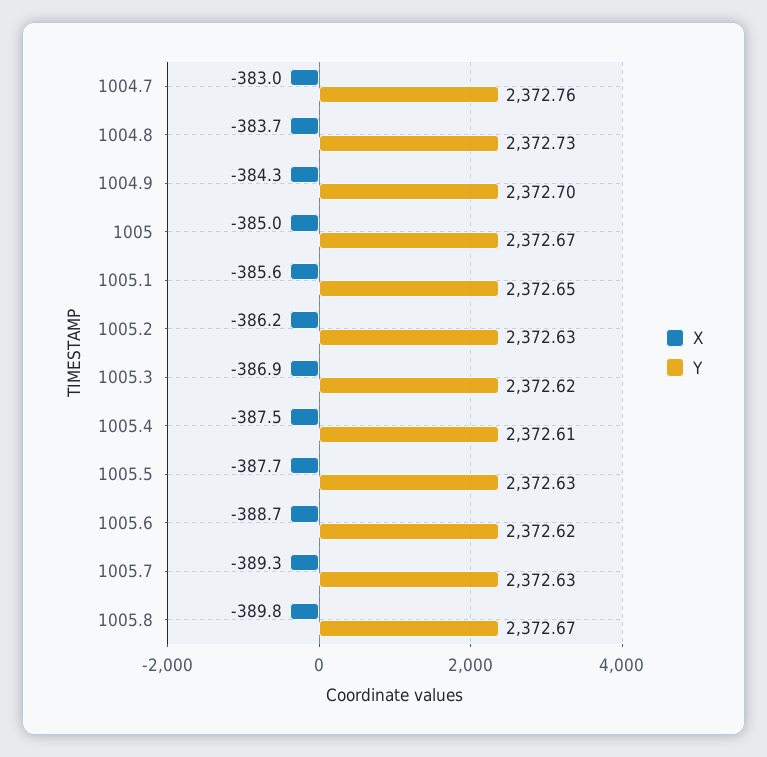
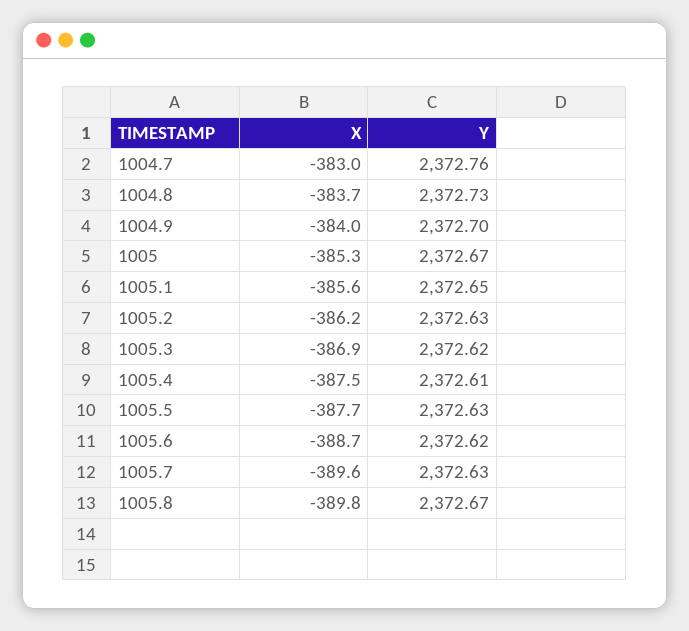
X, 1004.9: -384.3 -> -384
X, 1005: -385 -> -385.3
X, 1005.7: -389.3 -> -389.6

